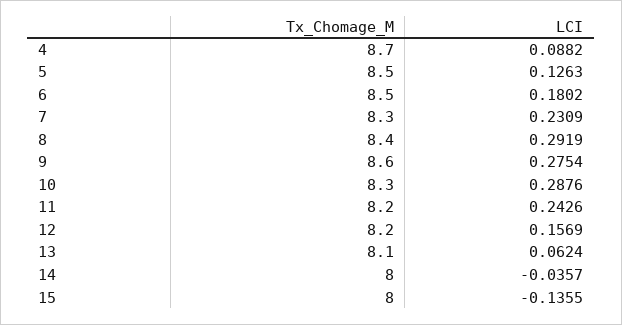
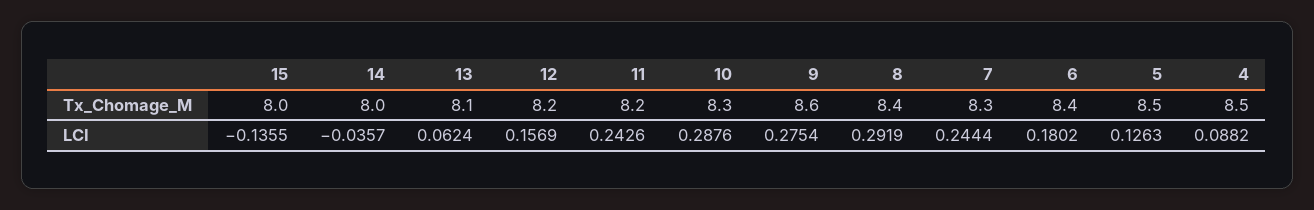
Tx_Chomage_M, 4: 8.7 -> 8.5
Tx_Chomage_M, 6: 8.5 -> 8.4
LCI, 7: 0.2309 -> 0.2444

